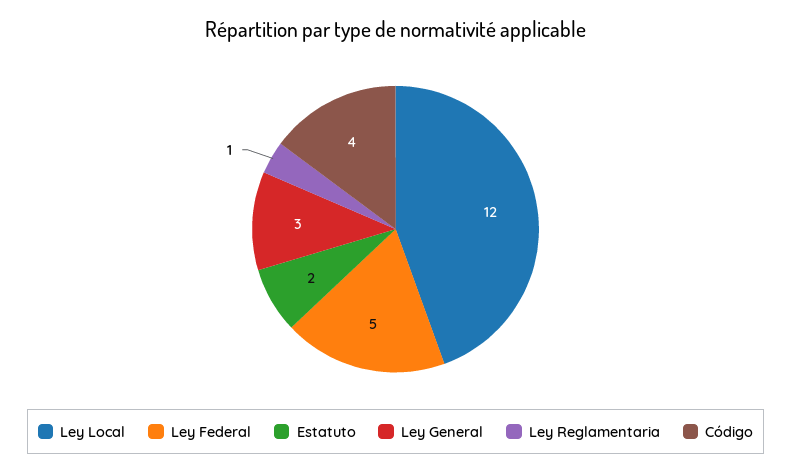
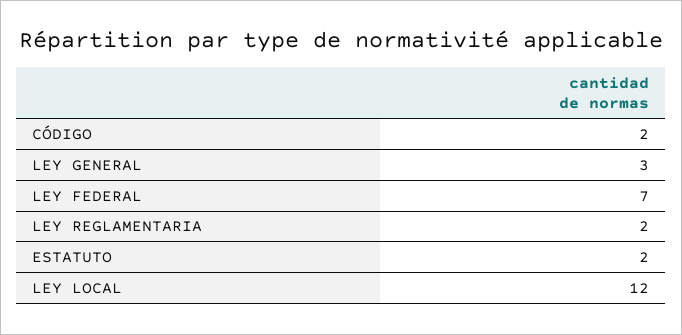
Ley Federal: 5 -> 7
Ley Reglamentaria: 1 -> 2
Código: 4 -> 2

